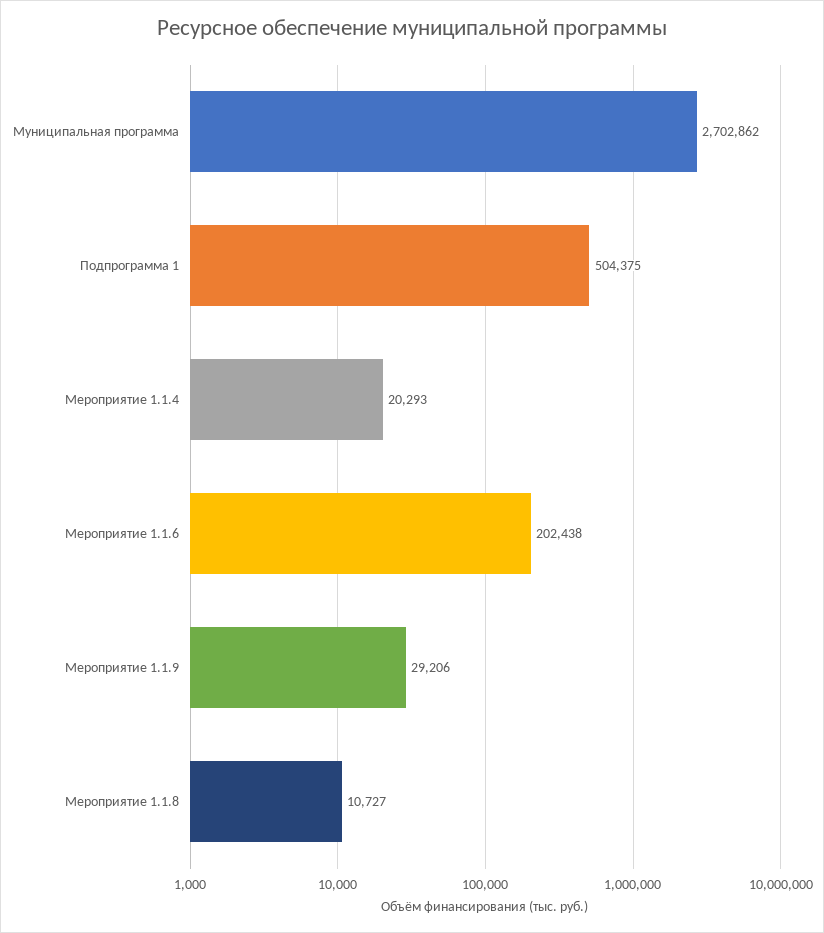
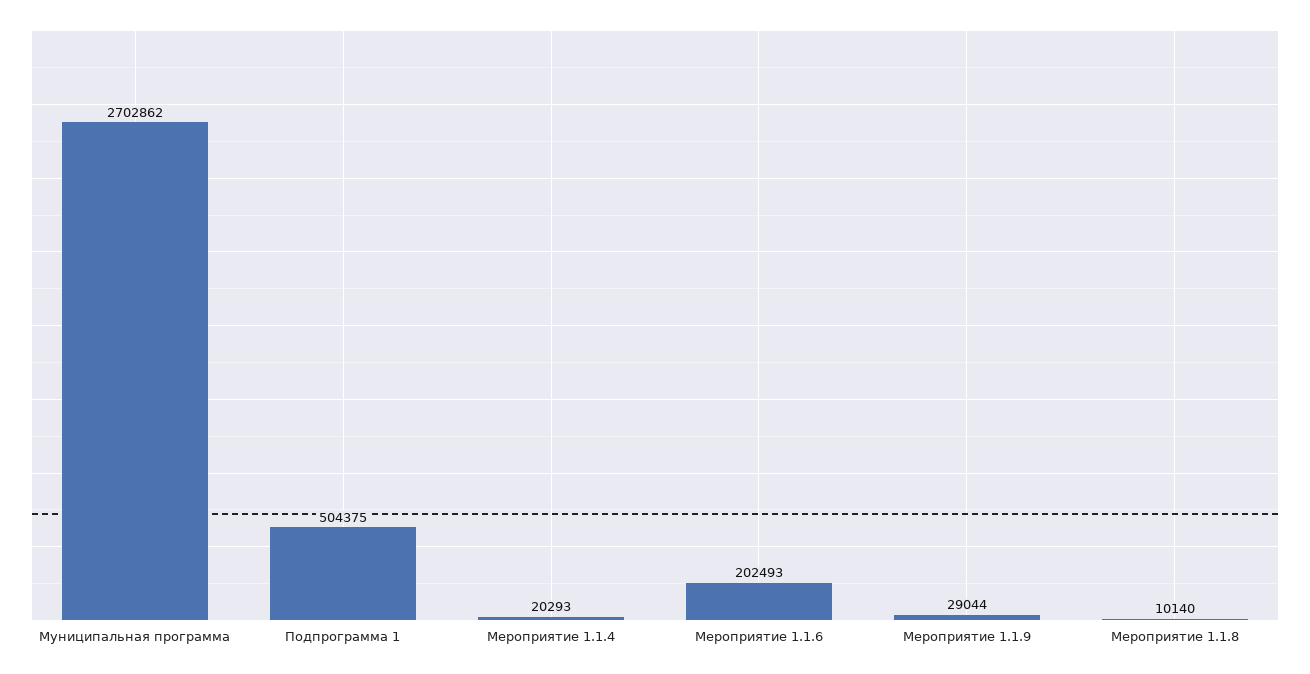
Мероприятие 1.1.6: 202438 -> 202493
Мероприятие 1.1.9: 29206 -> 29044
Мероприятие 1.1.8: 10727 -> 10140

